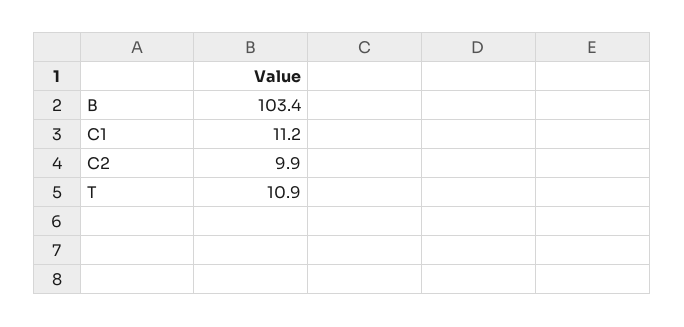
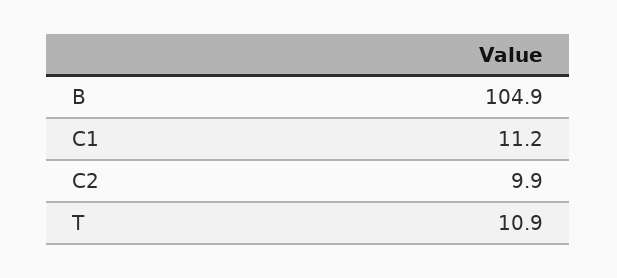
B: 103.4 -> 104.9

